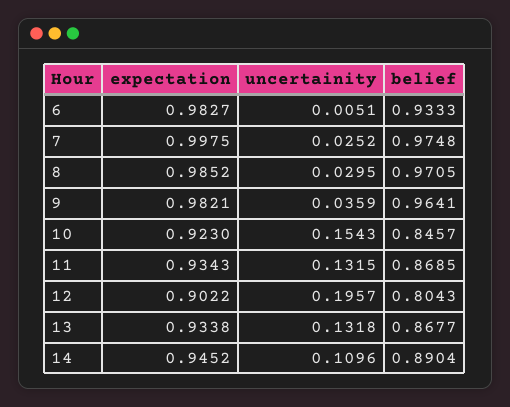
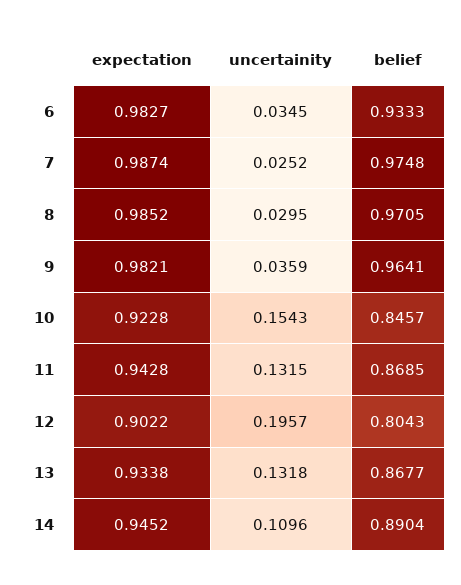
uncertainity, 6: 0.0051 -> 0.0345
expectation, 7: 0.9975 -> 0.9874
expectation, 10: 0.923 -> 0.9228
expectation, 11: 0.9343 -> 0.9428

